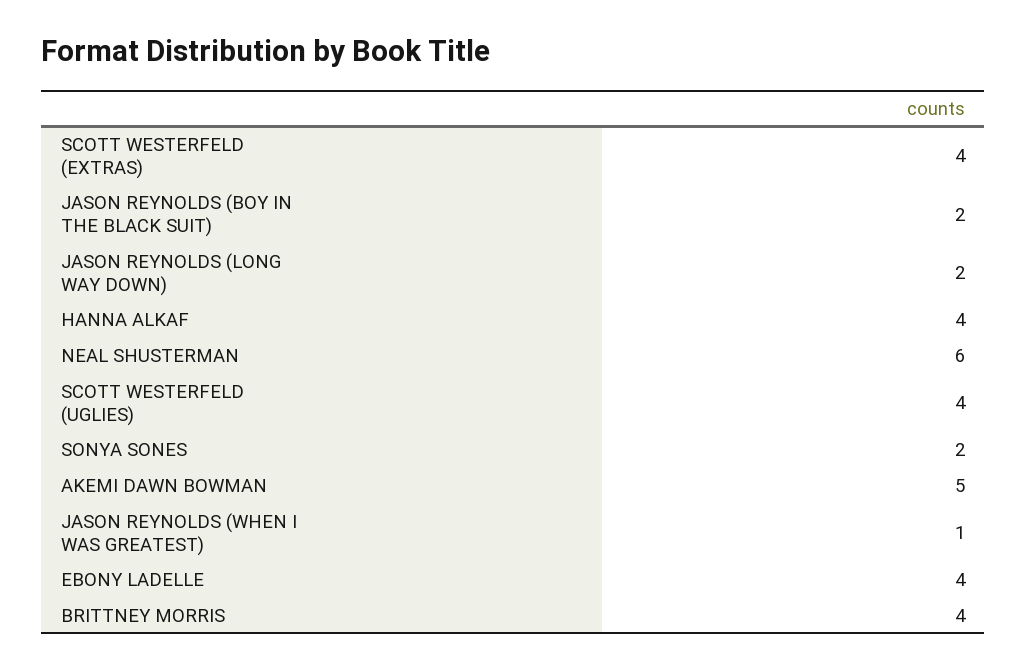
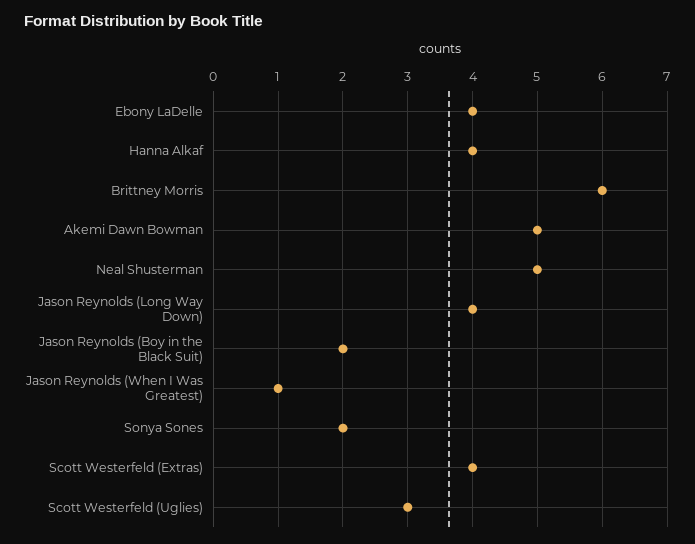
JASON REYNOLDS (LONG WAY DOWN): 2 -> 4
NEAL SHUSTERMAN: 6 -> 5
SCOTT WESTERFELD (UGLIES): 4 -> 3
BRITTNEY MORRIS: 4 -> 6

